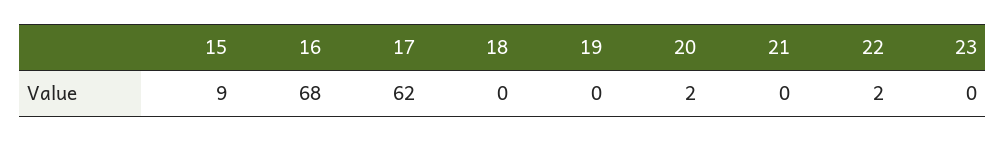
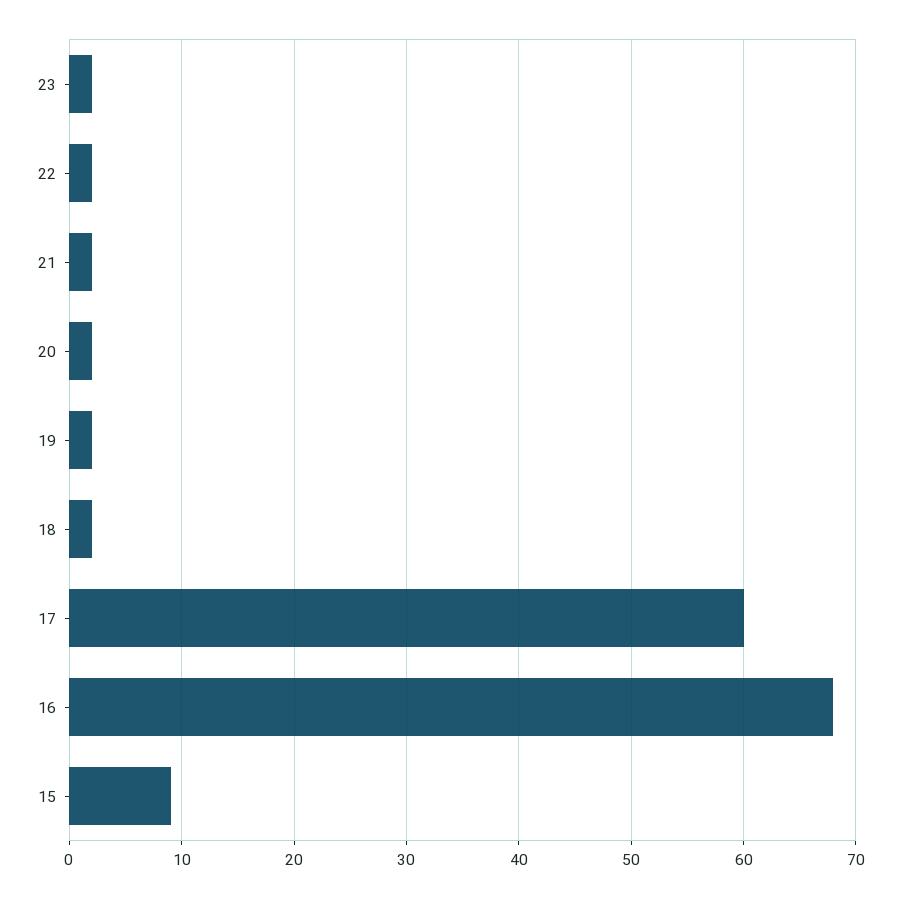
17: 62 -> 60
18: 0 -> 2
19: 0 -> 2
21: 0 -> 2
23: 0 -> 2

